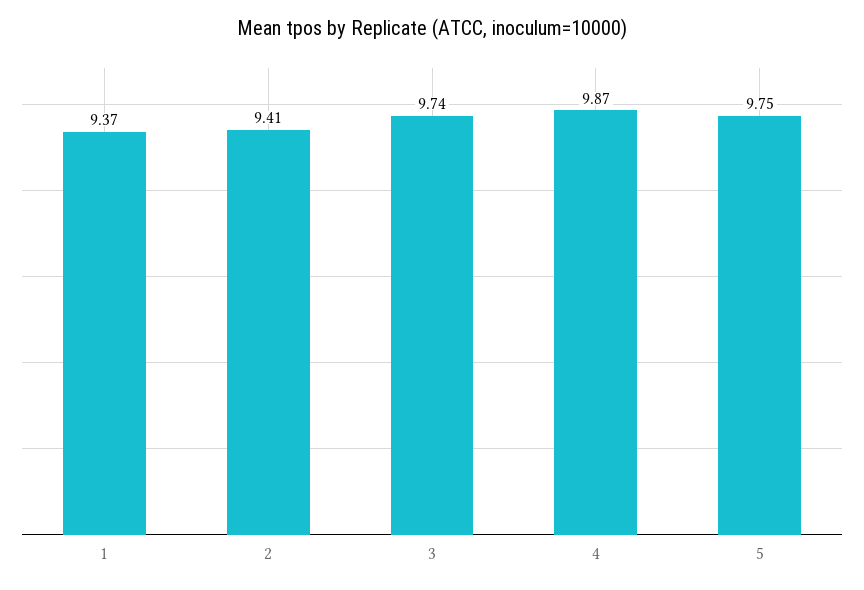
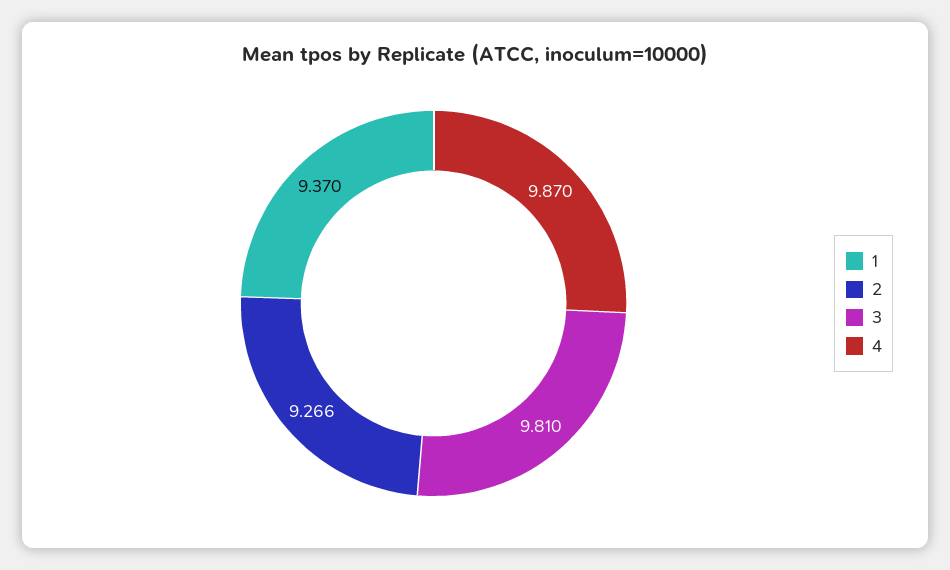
2: 9.41 -> 9.266
3: 9.74 -> 9.81
5: 9.75 -> none

